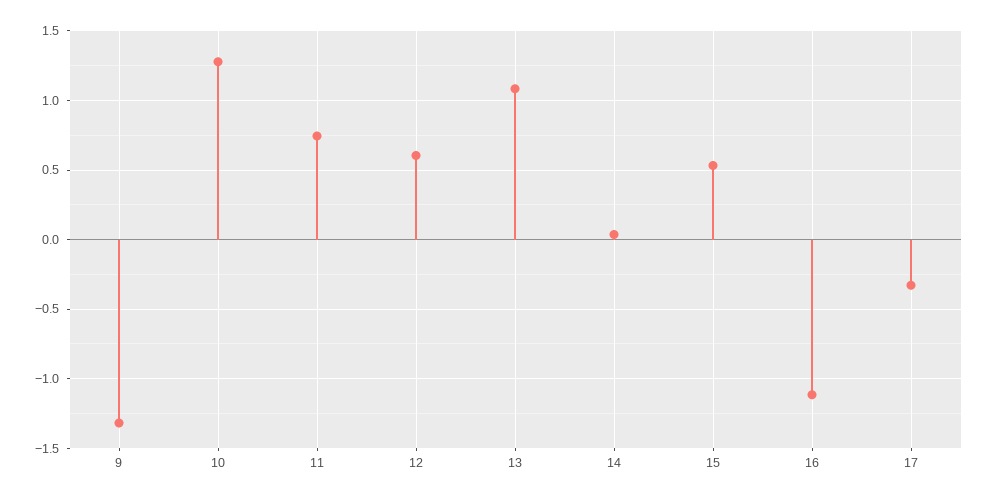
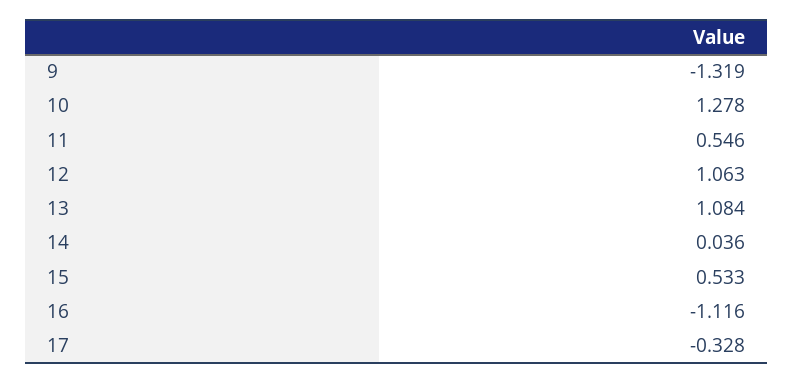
11: 0.75 -> 0.546
12: 0.6 -> 1.063

